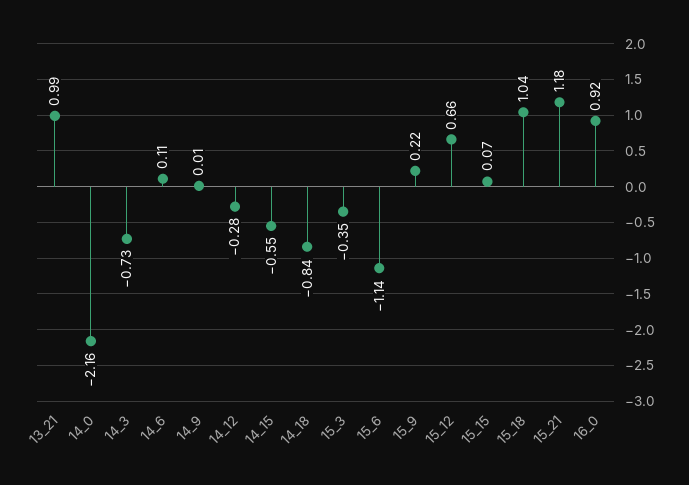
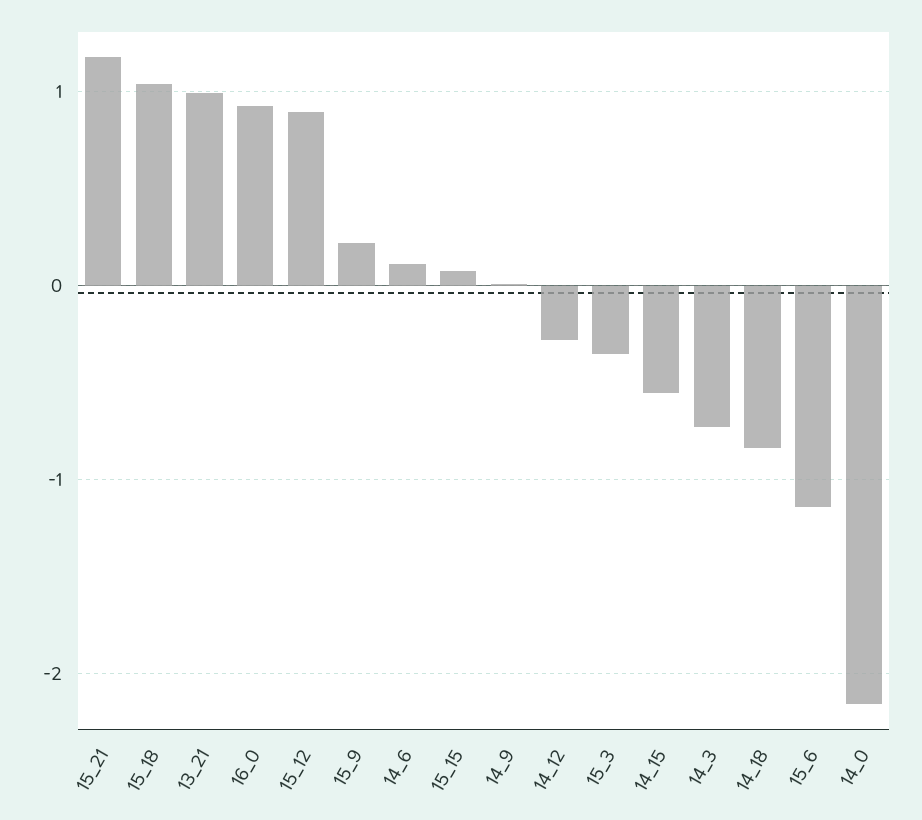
15_12: 0.66 -> 0.9

